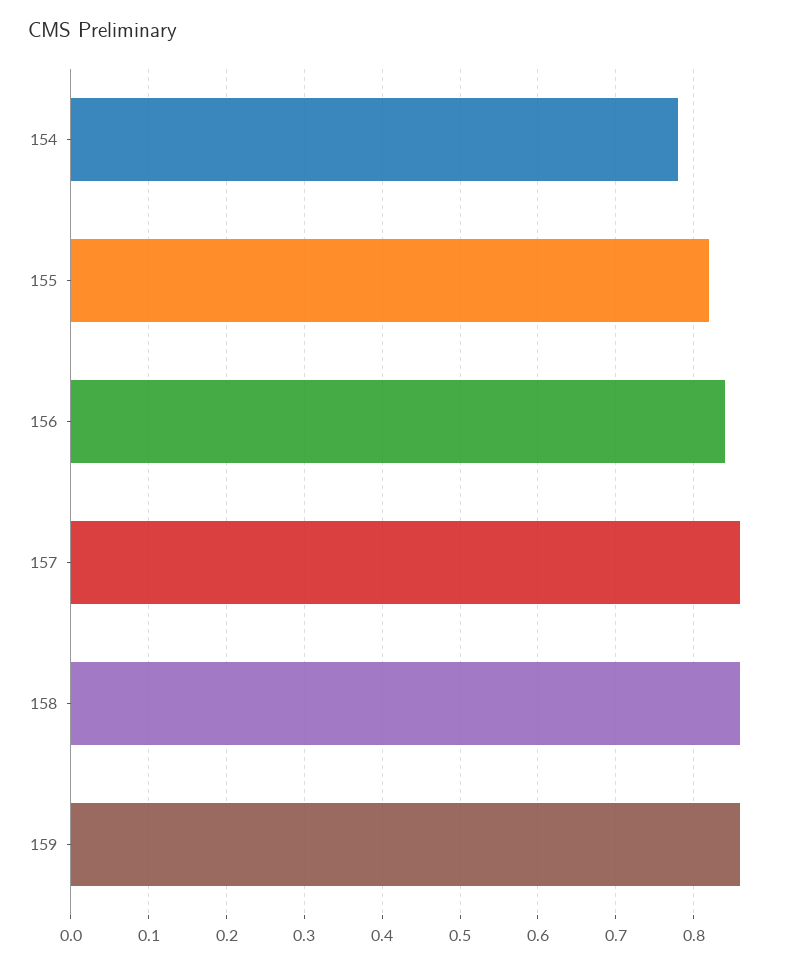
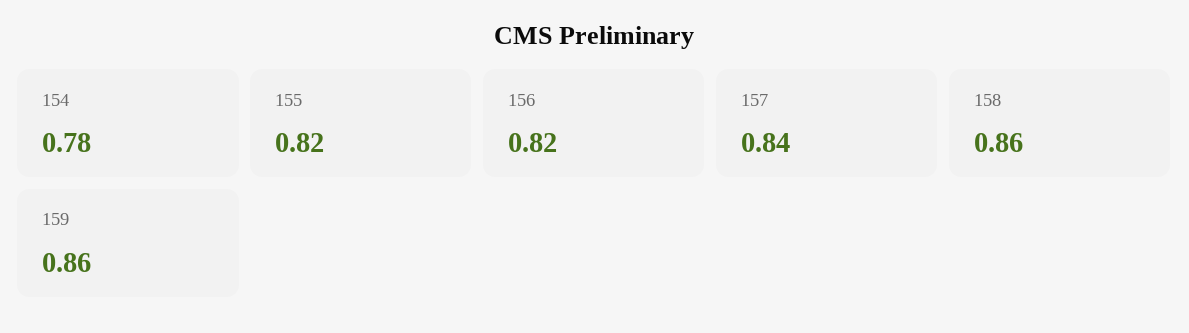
156: 0.84 -> 0.82
157: 0.86 -> 0.84

